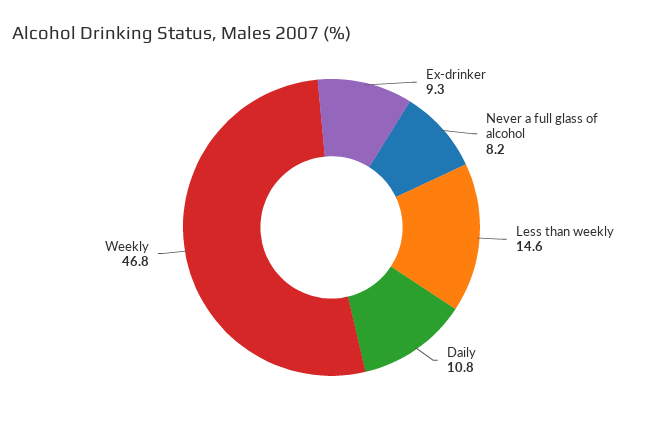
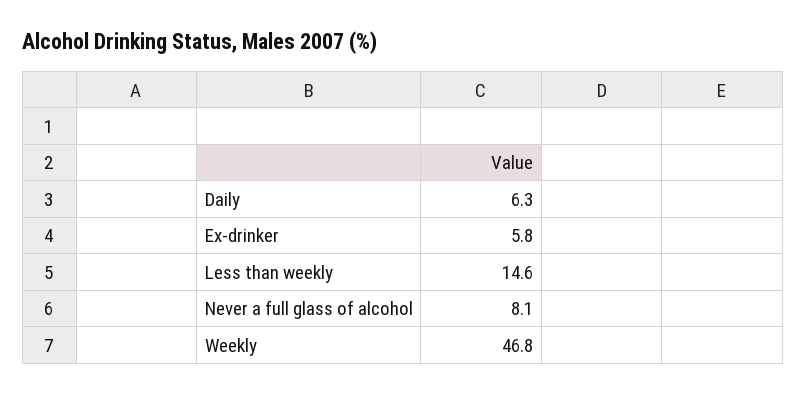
Ex-drinker: 9.3 -> 5.8
Never a full glass of alcohol: 8.2 -> 8.1
Daily: 10.8 -> 6.3

